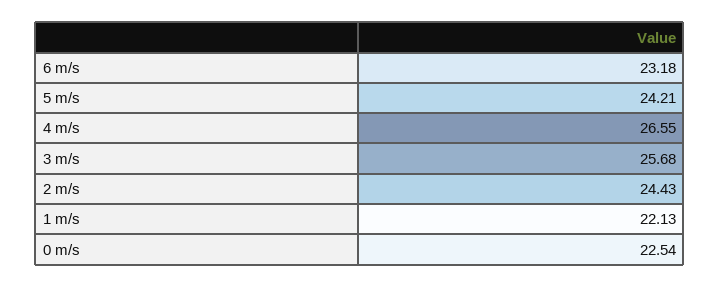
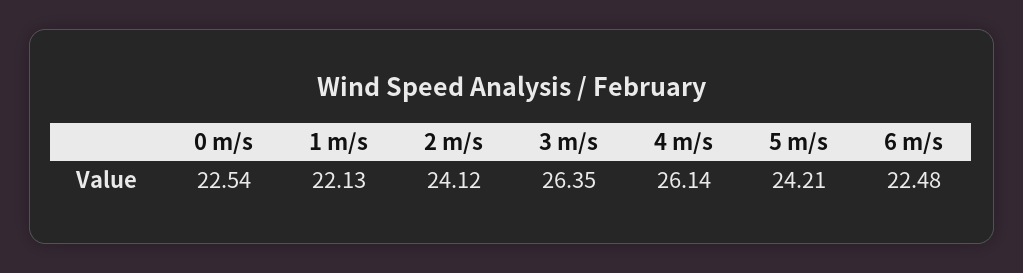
6 m/s: 23.18 -> 22.48
4 m/s: 26.55 -> 26.14
3 m/s: 25.68 -> 26.35
2 m/s: 24.43 -> 24.12

